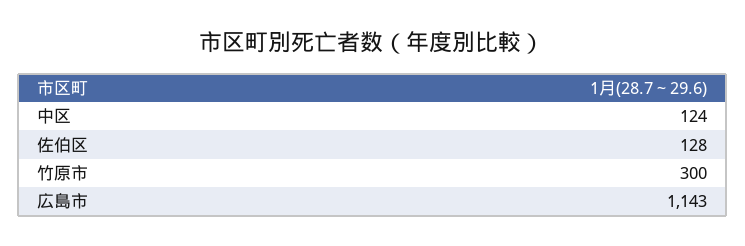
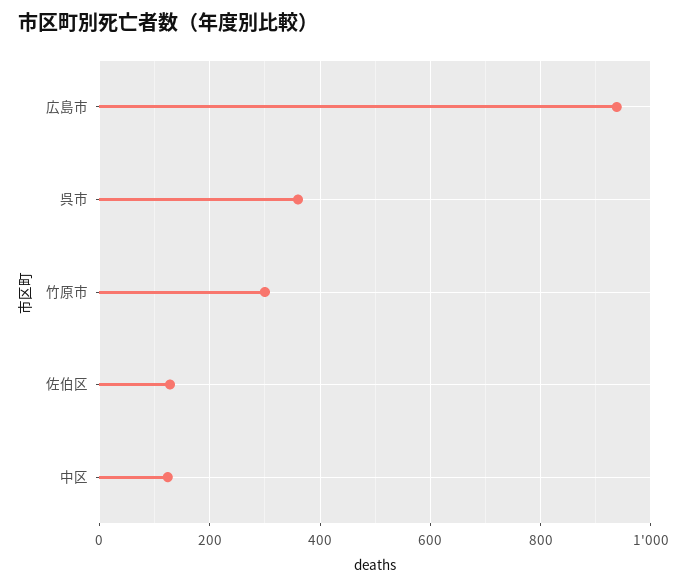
広島市: 1143 -> 940
呉市: none -> 360

